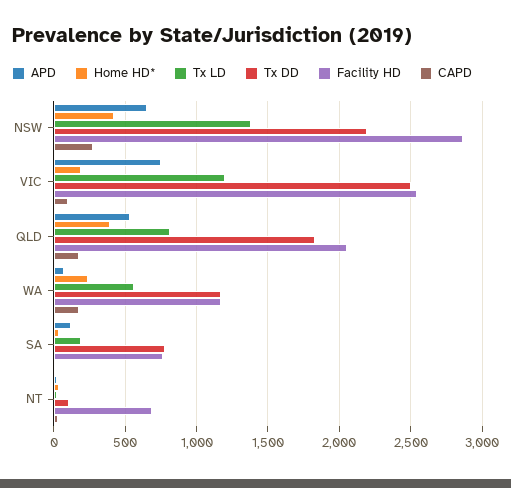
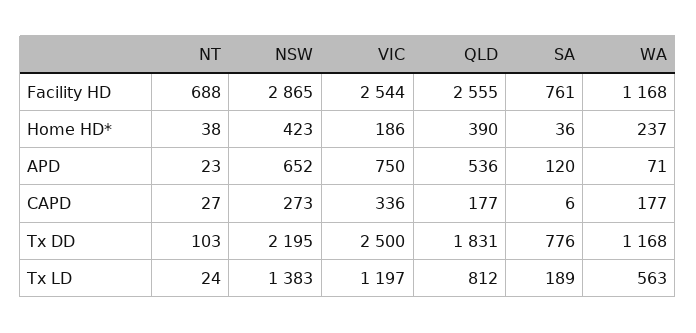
CAPD, VIC: 100 -> 336
Facility HD, QLD: 2050 -> 2555

